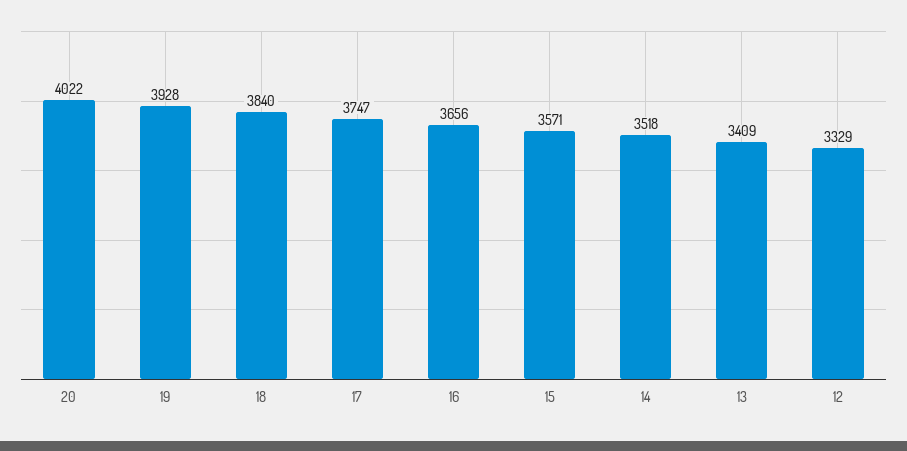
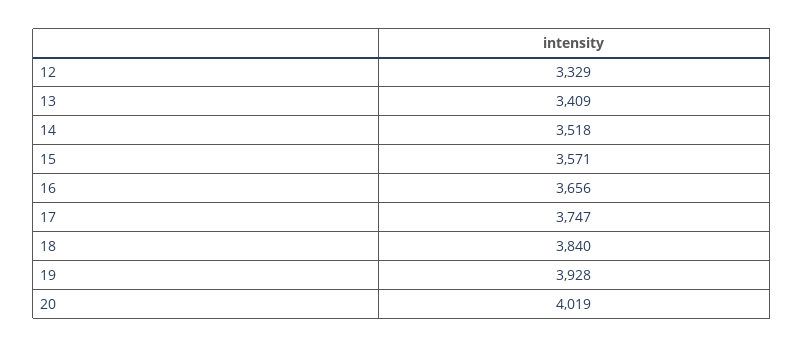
20: 4022 -> 4019

